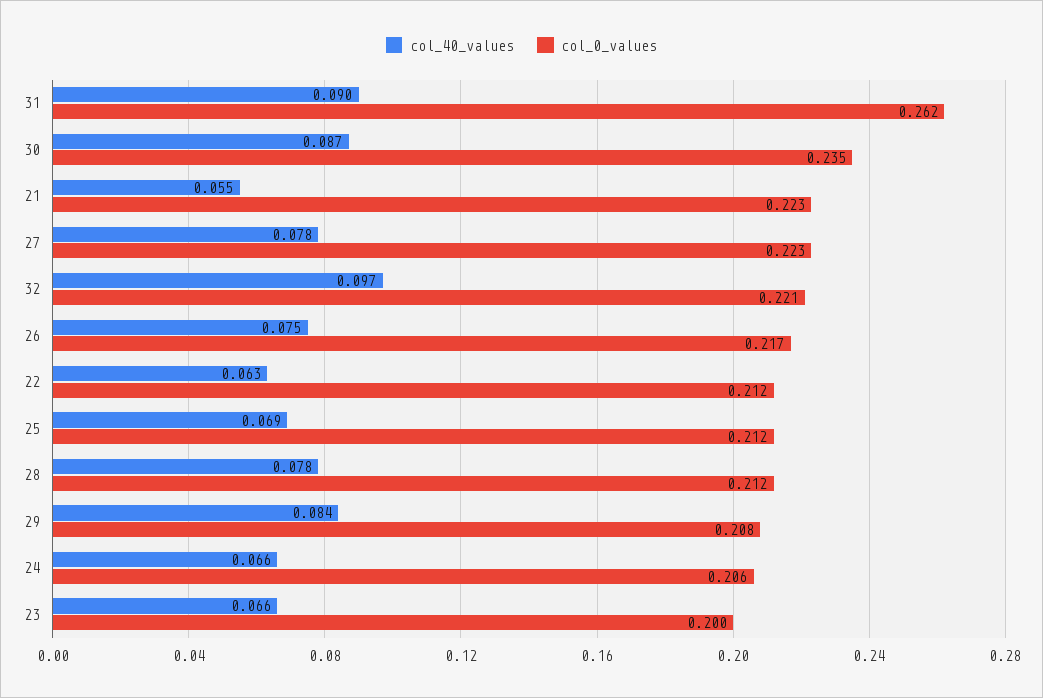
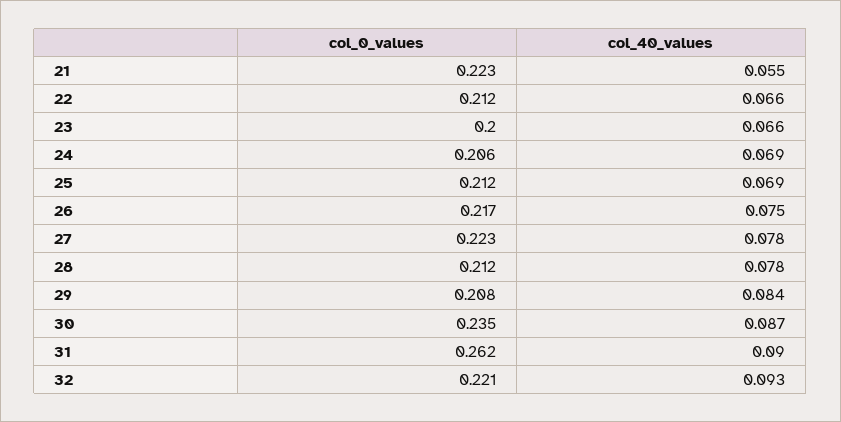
col_40_values, 32: 0.097 -> 0.093
col_40_values, 22: 0.063 -> 0.066
col_40_values, 24: 0.066 -> 0.069

